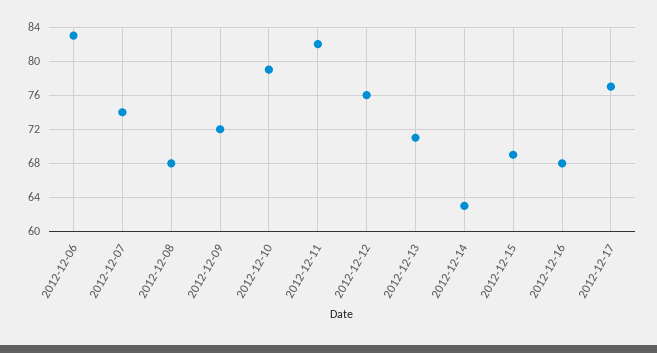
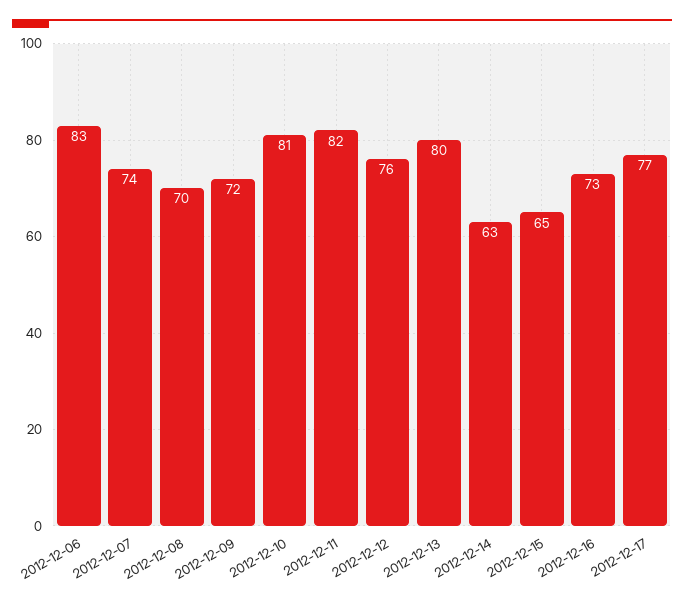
2012-12-08: 68 -> 70
2012-12-10: 79 -> 81
2012-12-13: 71 -> 80
2012-12-15: 69 -> 65
2012-12-16: 68 -> 73

